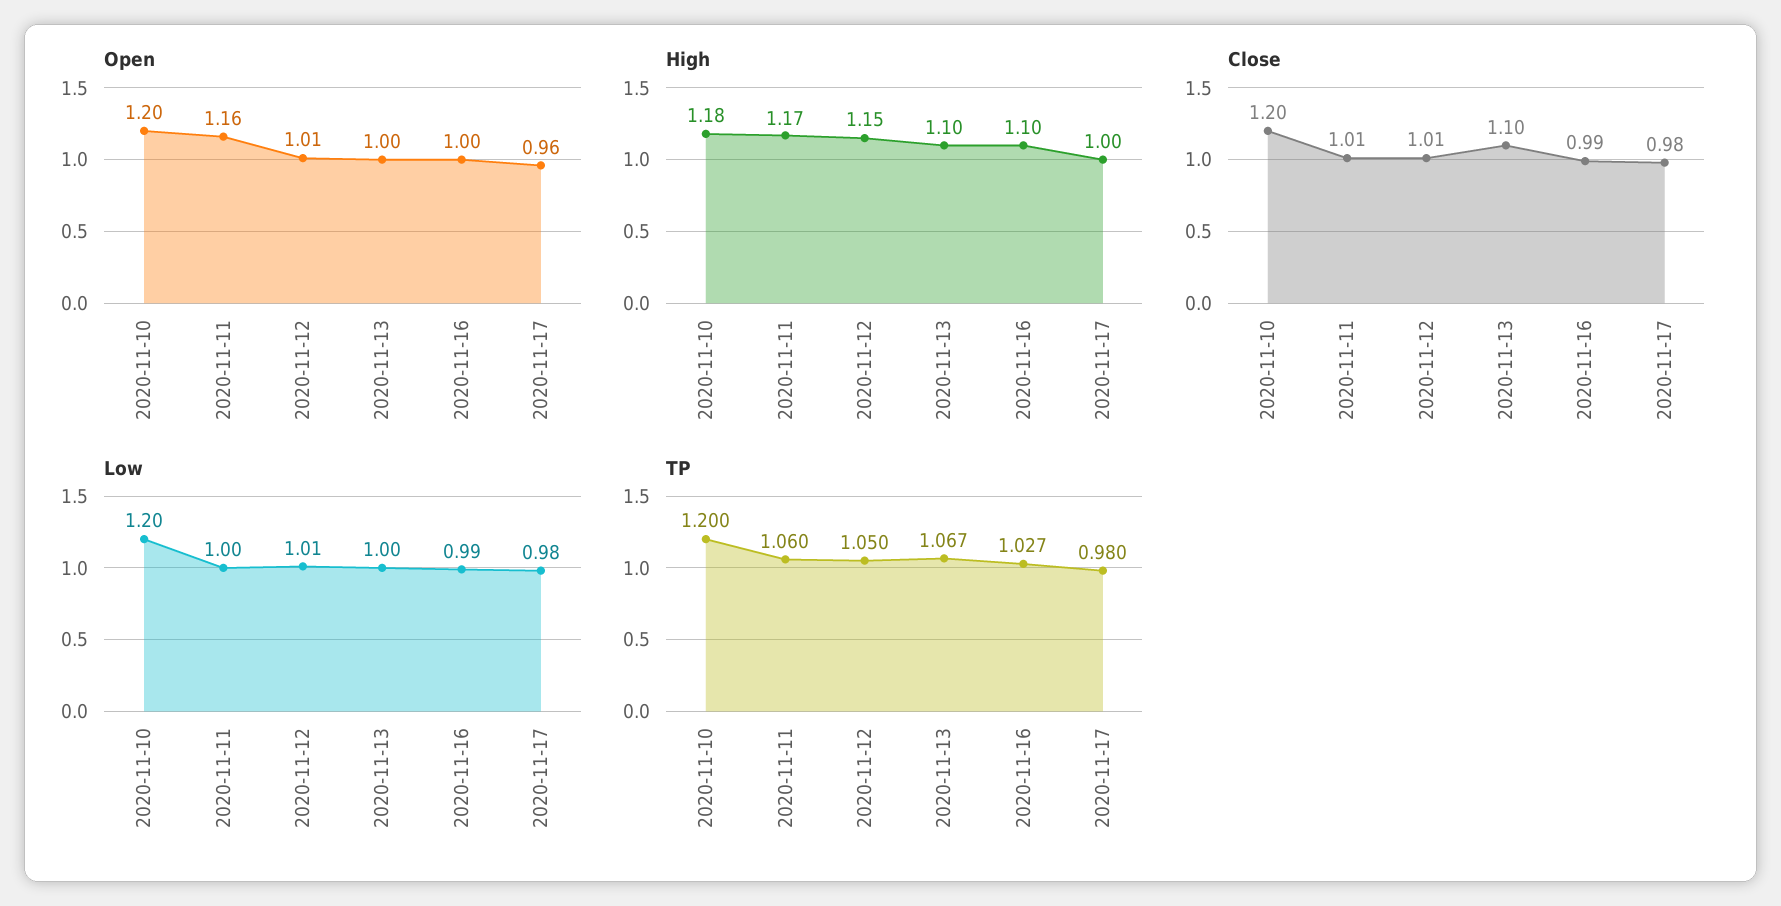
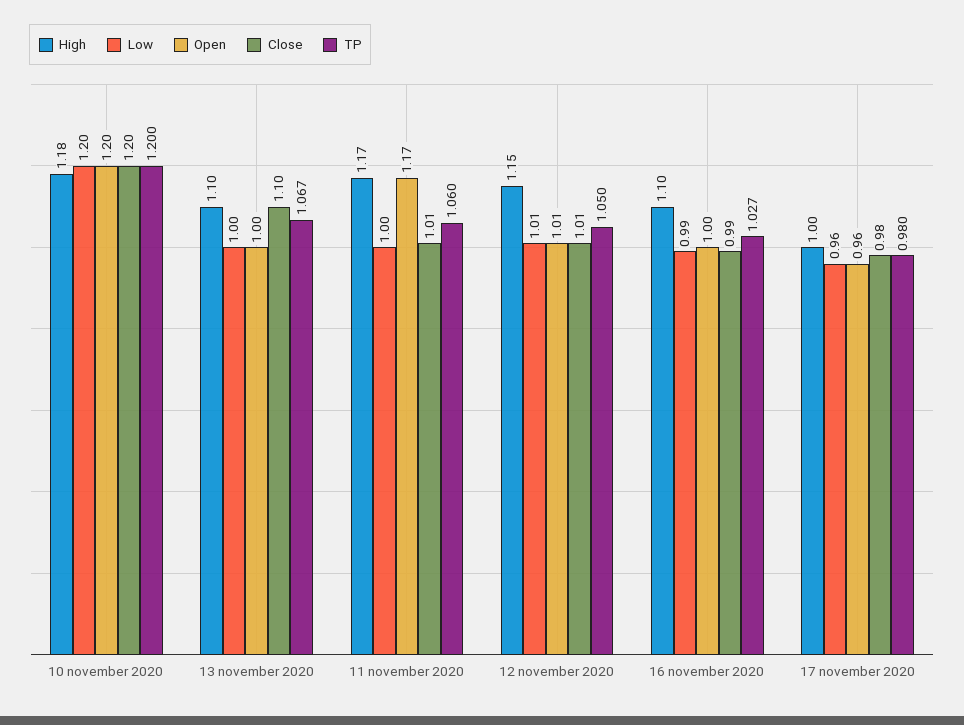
Open, 2020-11-11: 1.16 -> 1.17
Low, 2020-11-17: 0.98 -> 0.96

